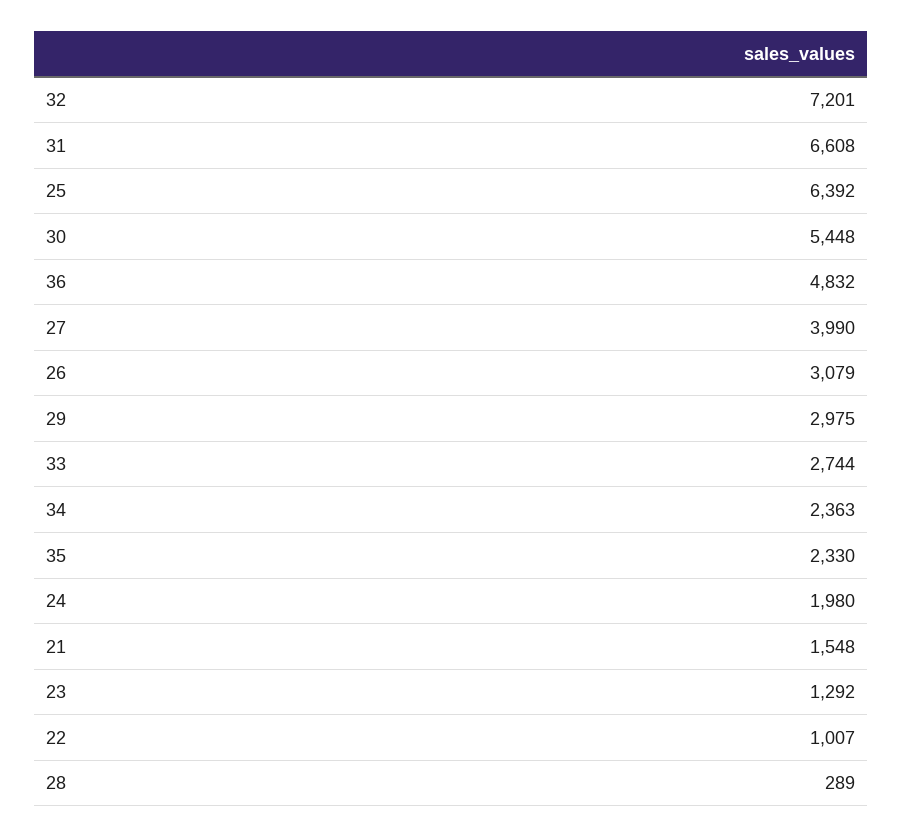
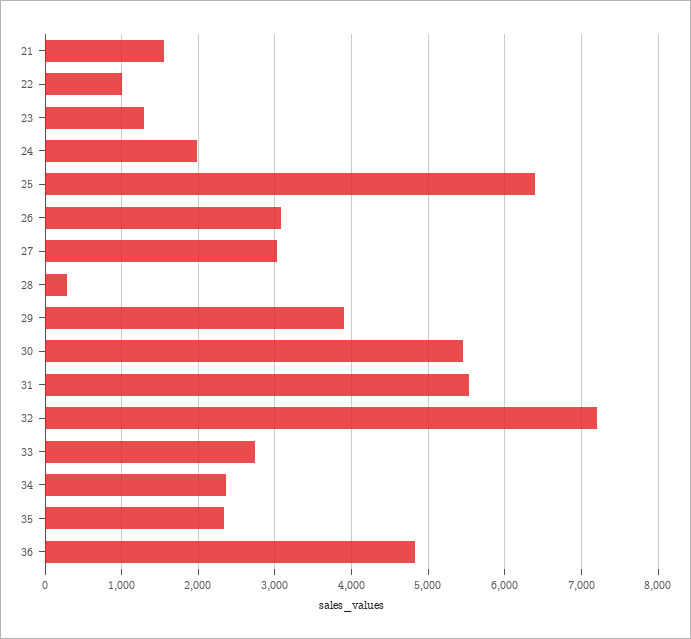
31: 6608 -> 5500
27: 3990 -> 3000
29: 2975 -> 3900

